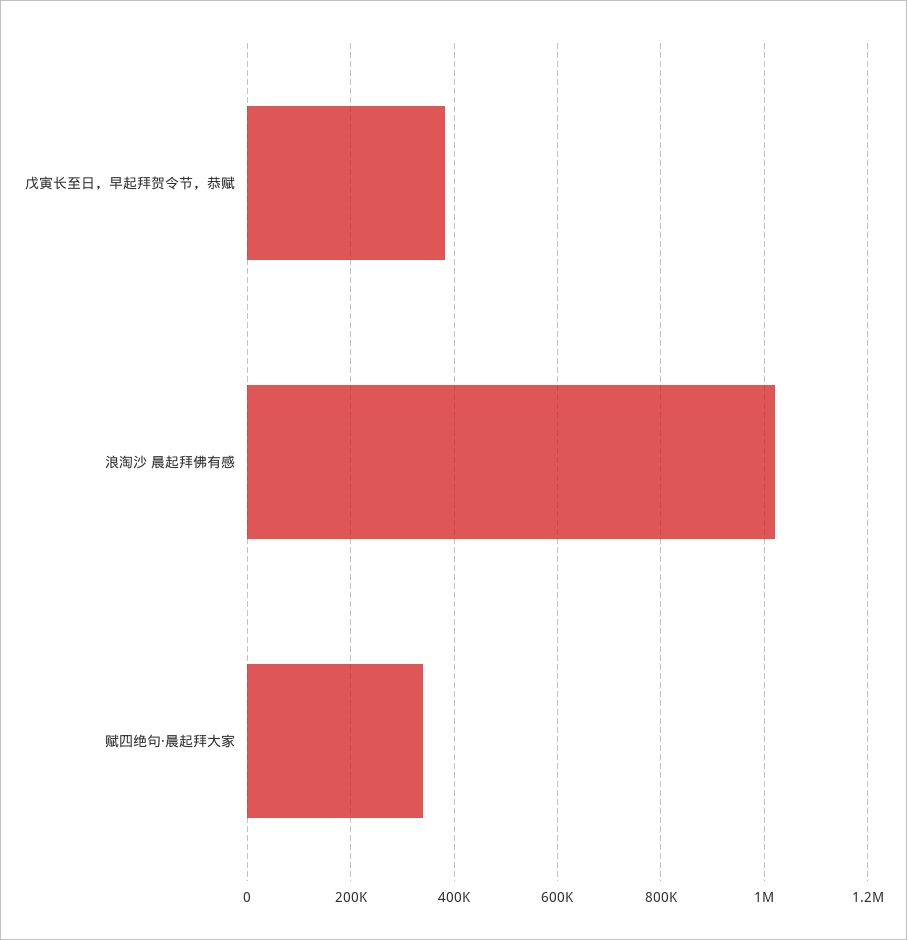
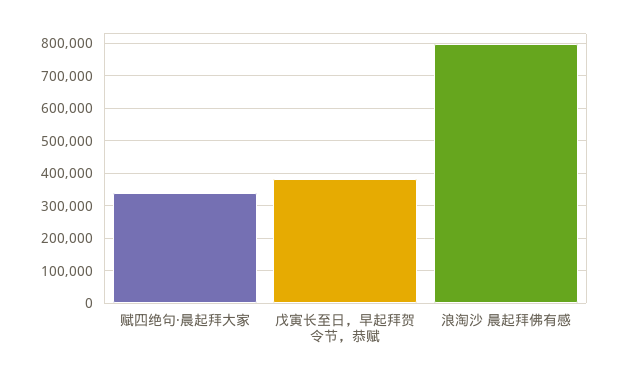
浪淘沙 晨起拜佛有感: 1020000 -> 800000

